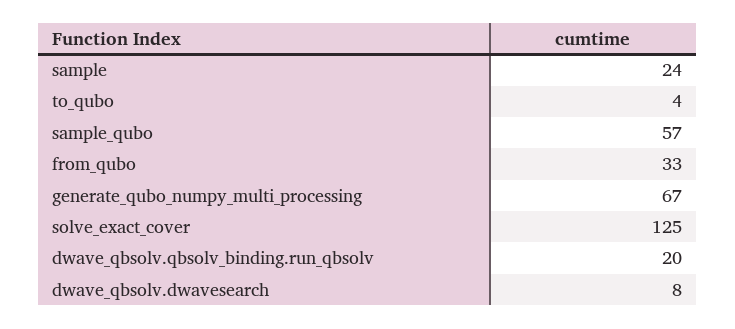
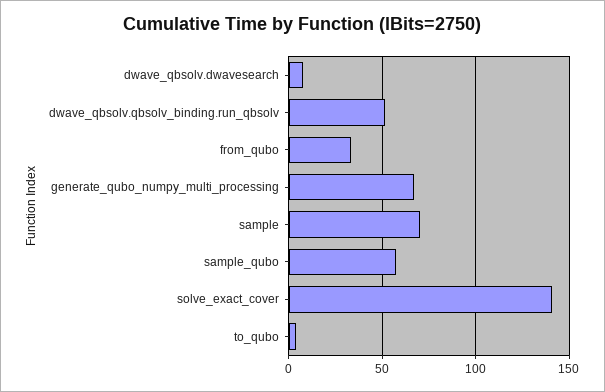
sample: 24 -> 70
solve_exact_cover: 125 -> 140
dwave_qbsolv.qbsolv_binding.run_qbsolv: 20 -> 50

